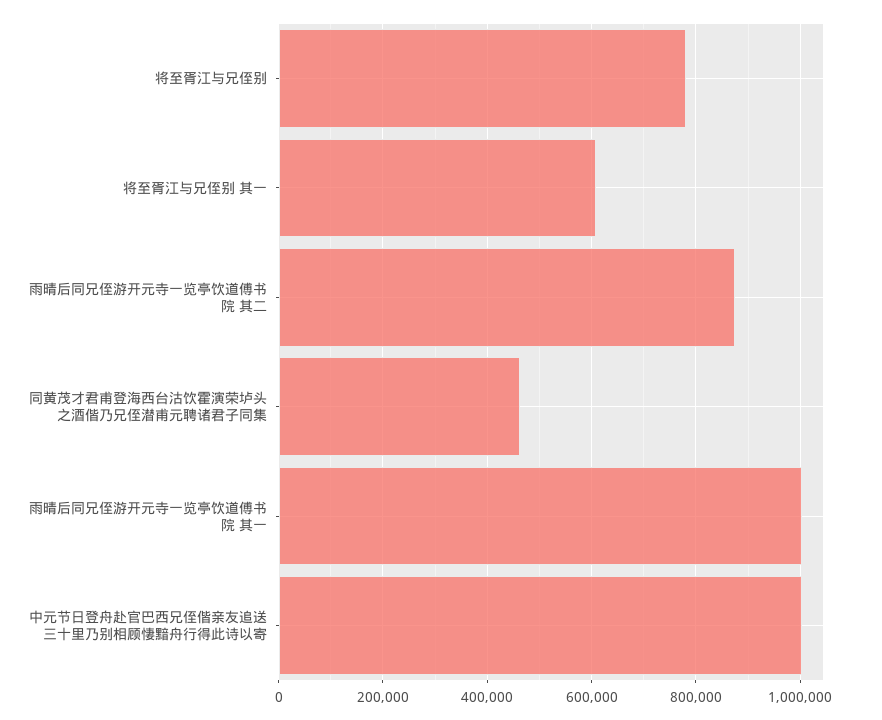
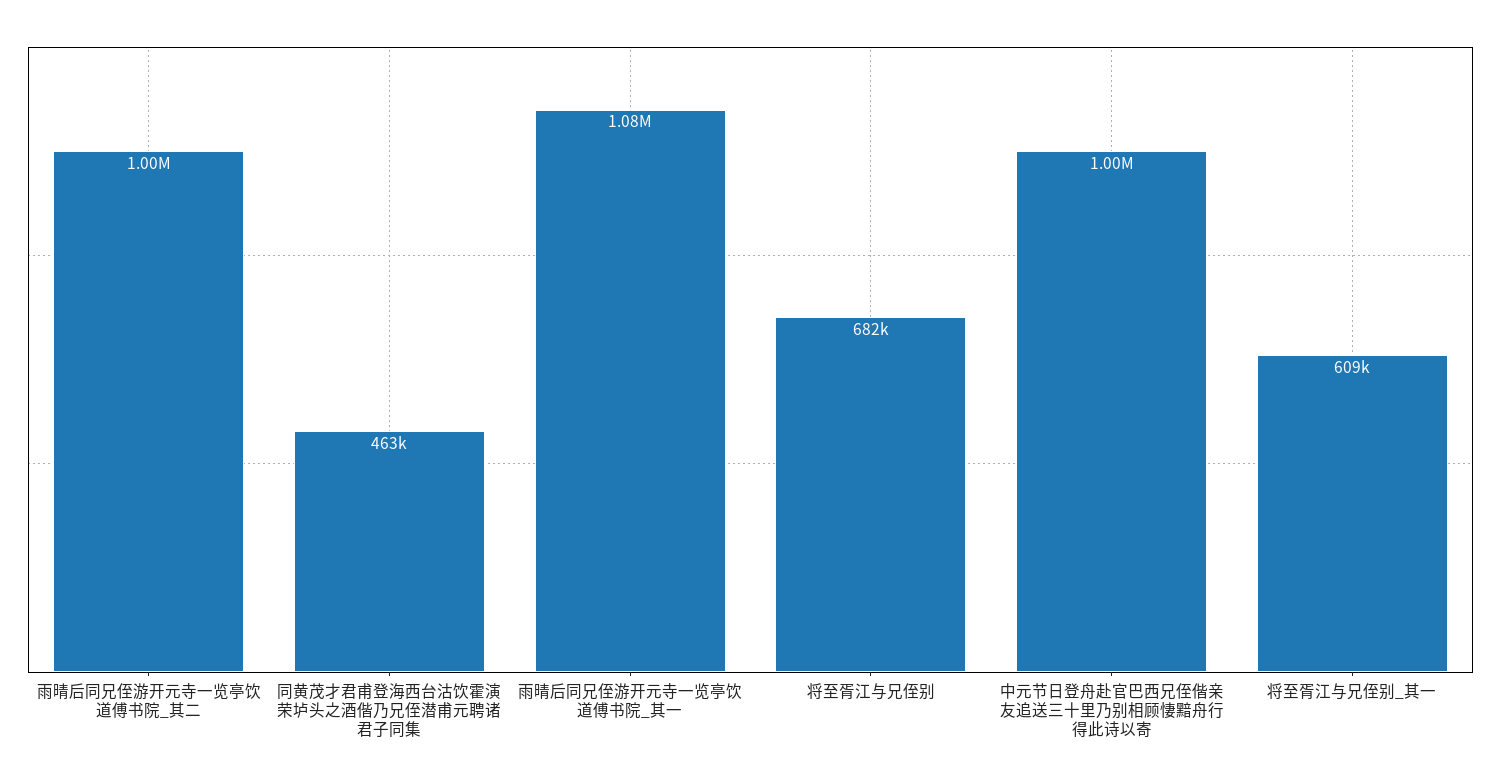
将至胥江与兄侄别: 780000 -> 682000
雨晴后同兄侄游开元寺一览亭饮道傅书院 其二: 880000 -> 1000000
雨晴后同兄侄游开元寺一览亭饮道傅书院 其一: 1000000 -> 1080000

